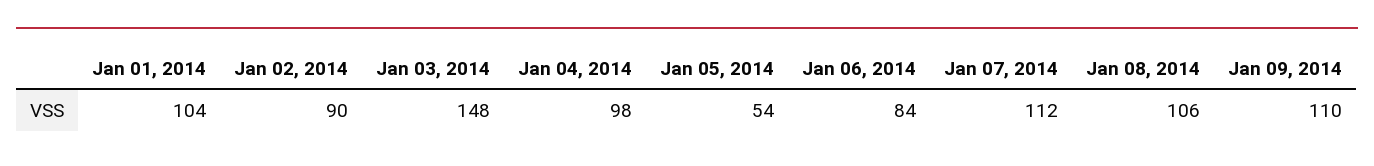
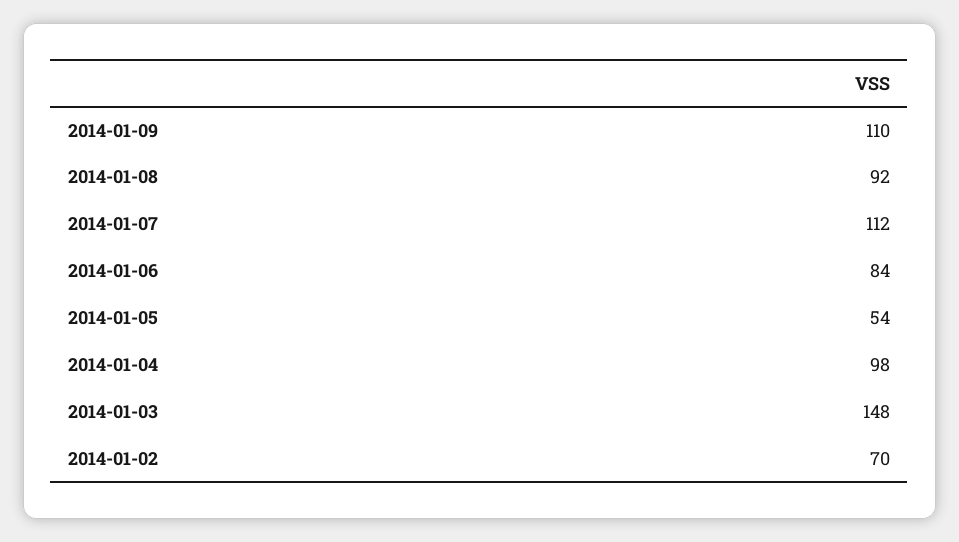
Jan 01, 2014: 104 -> none
Jan 02, 2014: 90 -> 70
Jan 08, 2014: 106 -> 92

